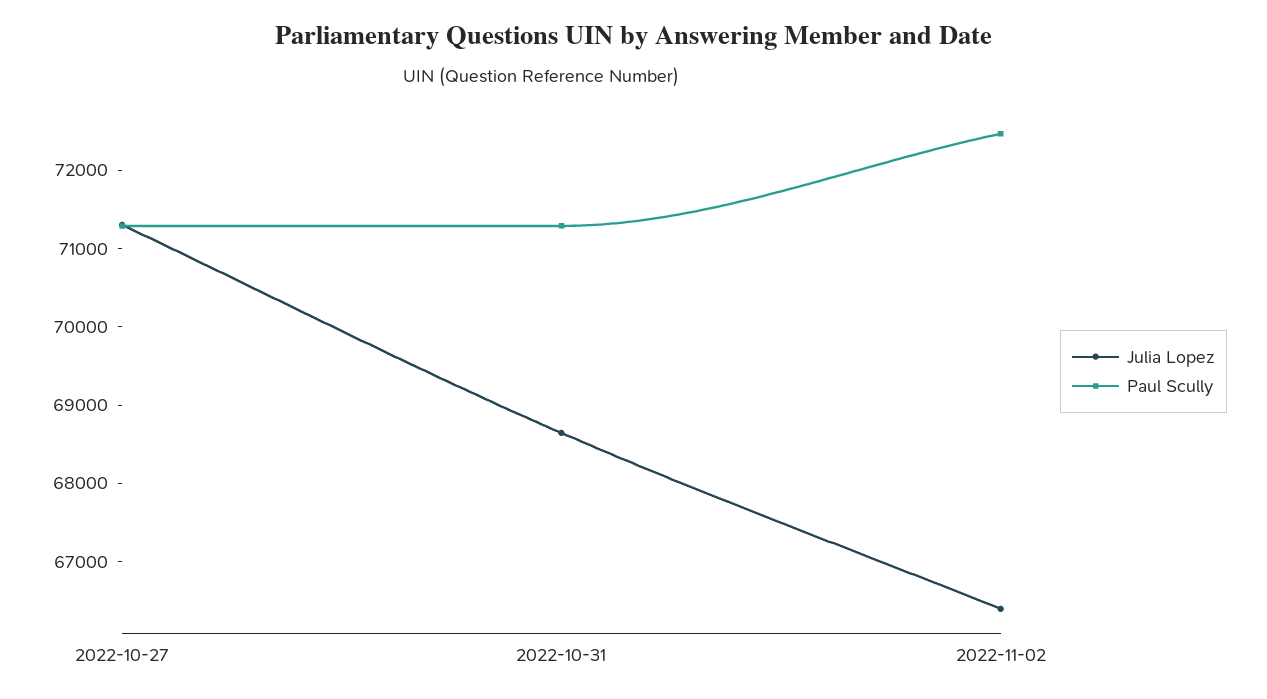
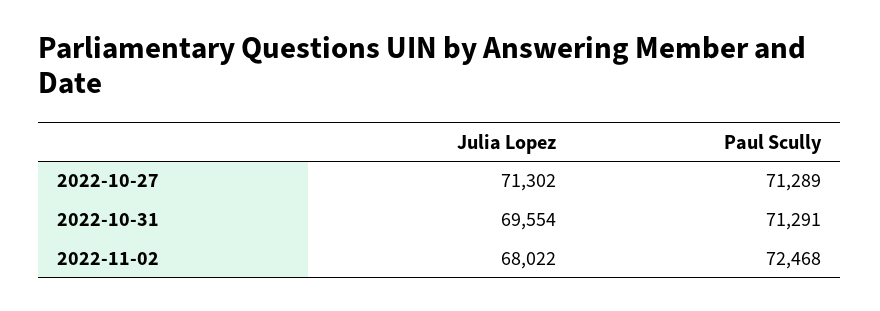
Julia Lopez, 2022-10-31: 68600 -> 69554
Julia Lopez, 2022-11-02: 66400 -> 68022

